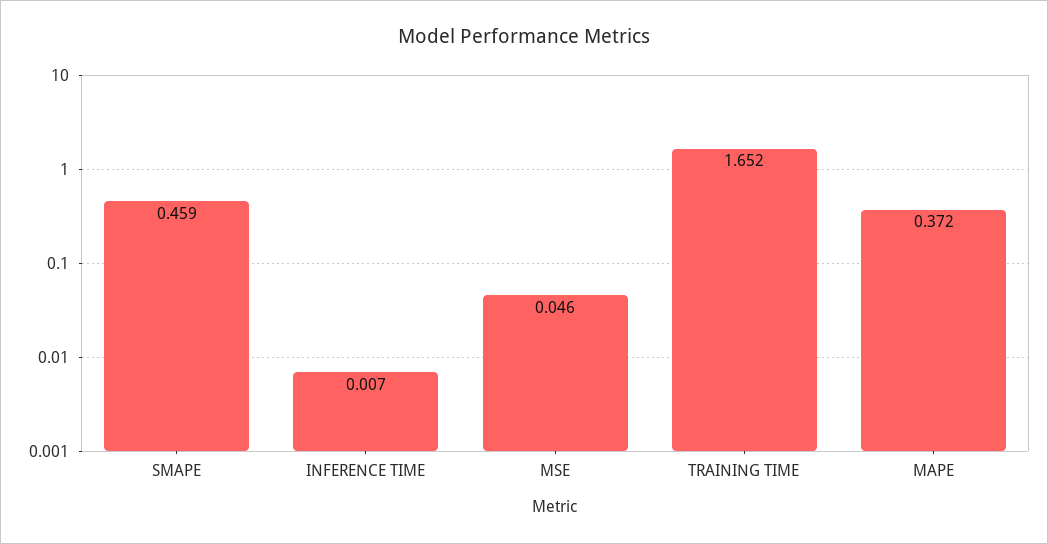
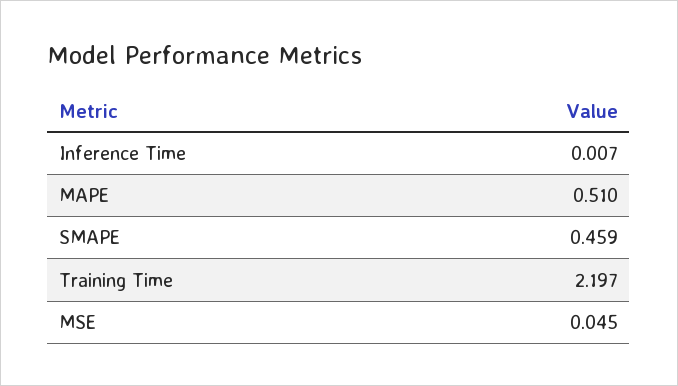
MSE: 0.046 -> 0.045
TRAINING TIME: 1.652 -> 2.197
MAPE: 0.372 -> 0.51

